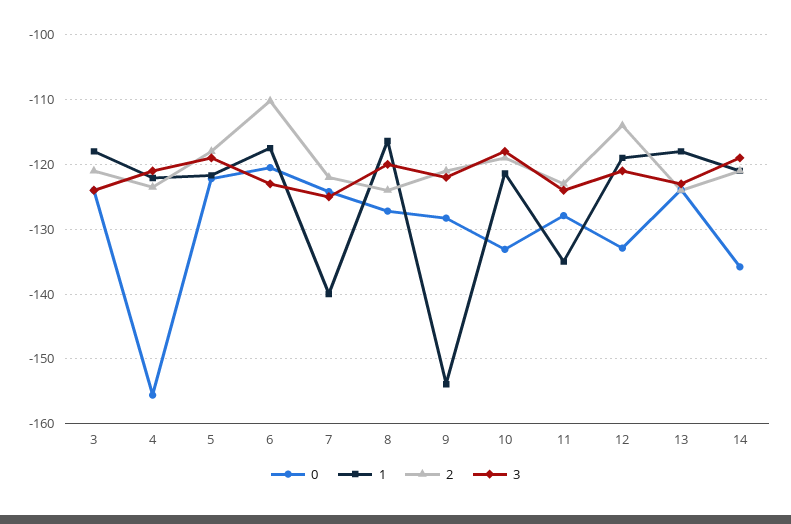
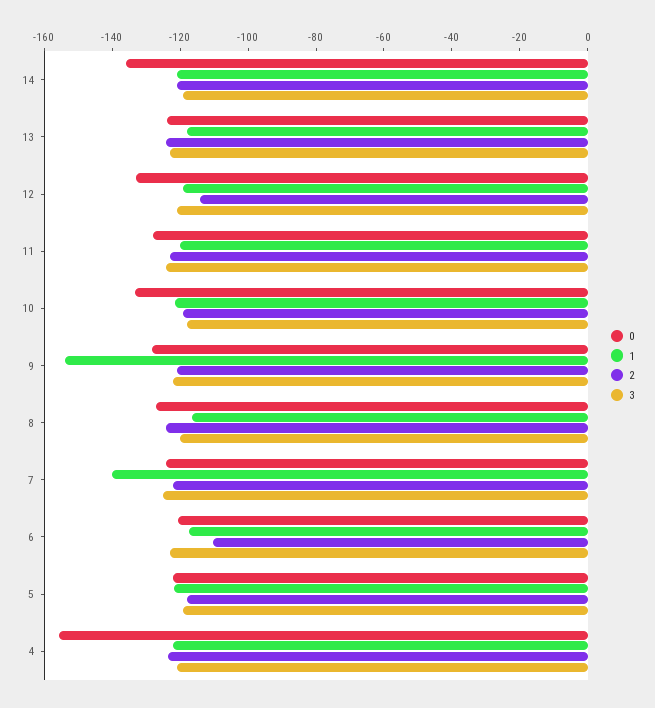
0, 3: -124 -> none
1, 3: -118 -> none
2, 3: -121 -> none
3, 3: -124 -> none
1, 11: -135 -> -120

